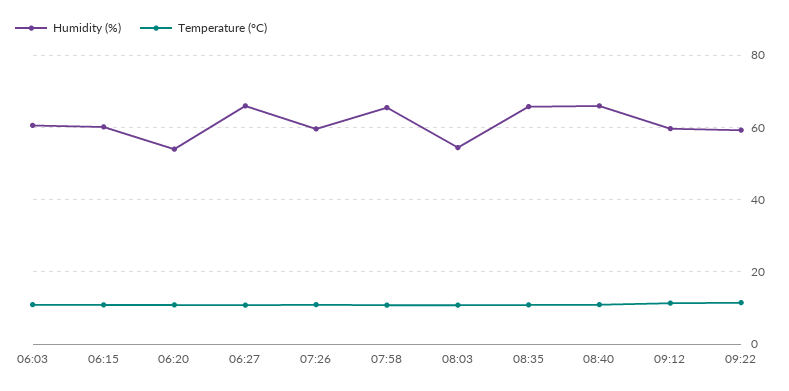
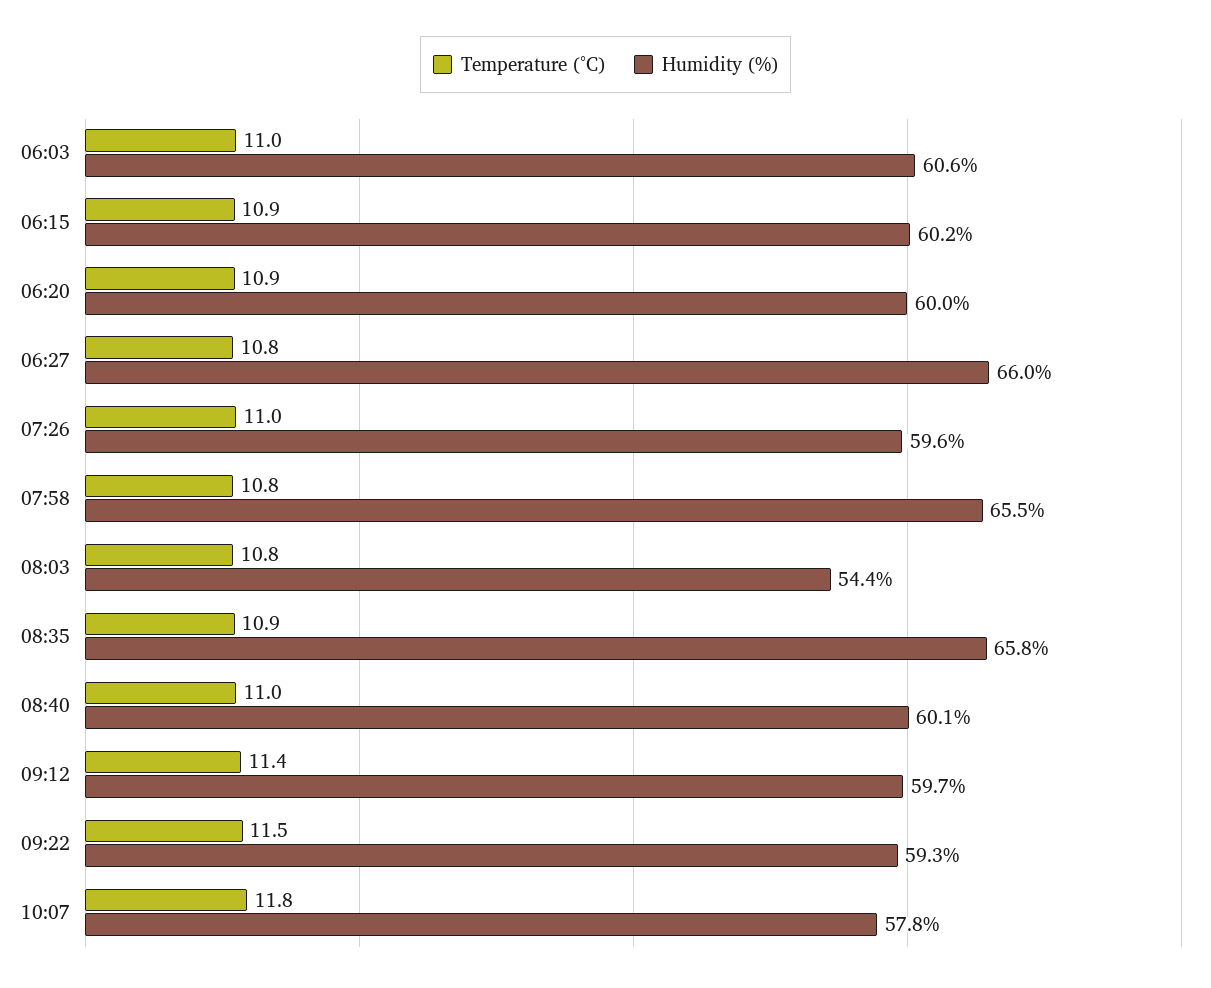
Humidity (%), 06:20: 54 -> 60
Humidity (%), 08:40: 66 -> 60.1
Temperature (°C), 10:07: none -> 11.8
Humidity (%), 10:07: none -> 57.8

